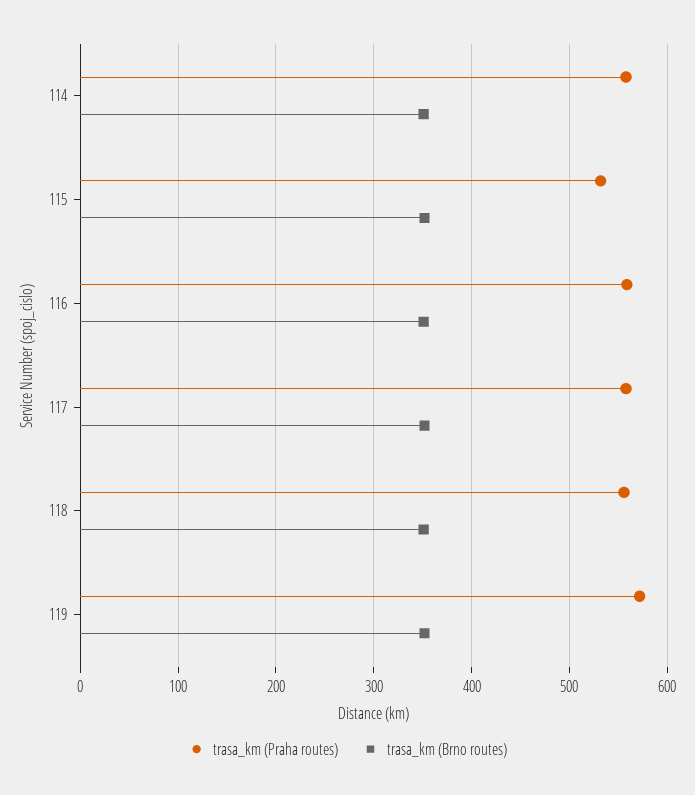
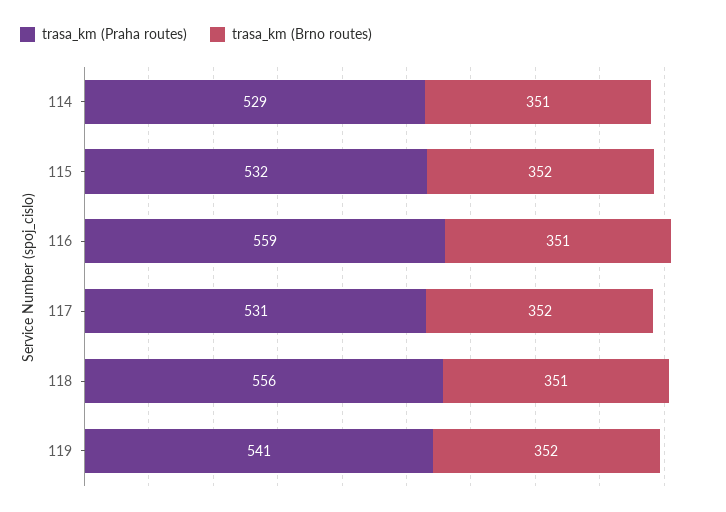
trasa_km (Praha routes), 114: 560 -> 529
trasa_km (Praha routes), 117: 560 -> 531
trasa_km (Praha routes), 119: 570 -> 541

